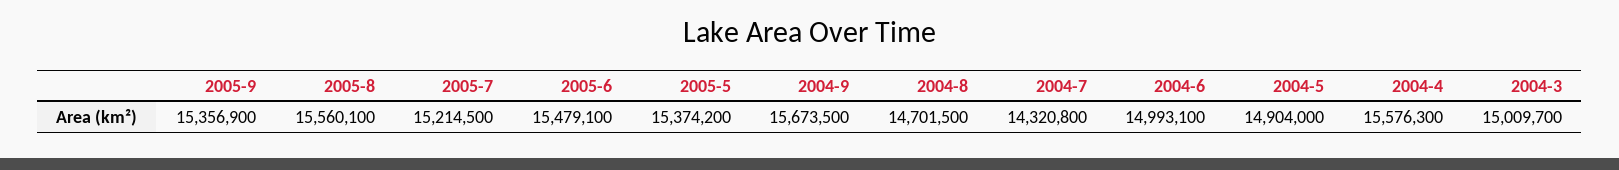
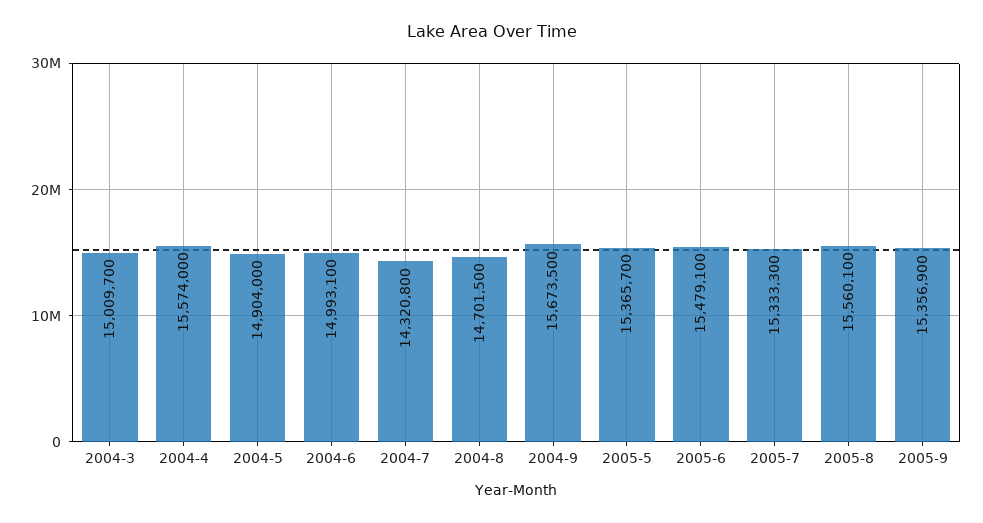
2005-7: 15214500 -> 15333300
2005-5: 15374200 -> 15365700
2004-4: 15576300 -> 15574000

